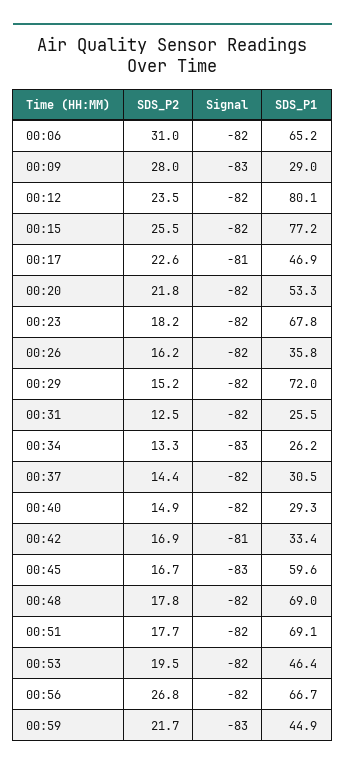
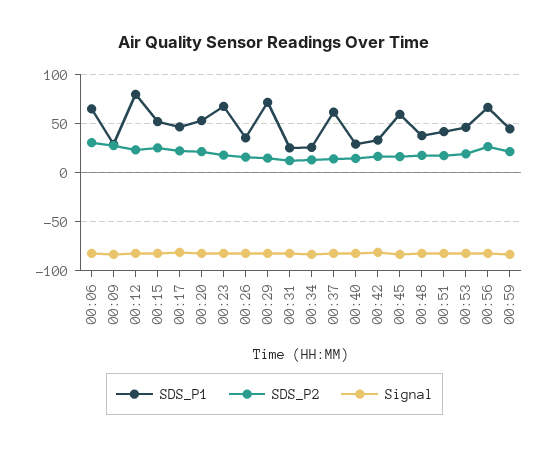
SDS_P1, 00:15: 77.2 -> 50
SDS_P1, 00:37: 30.5 -> 60
SDS_P1, 00:48: 69 -> 40
SDS_P1, 00:51: 69.1 -> 40

